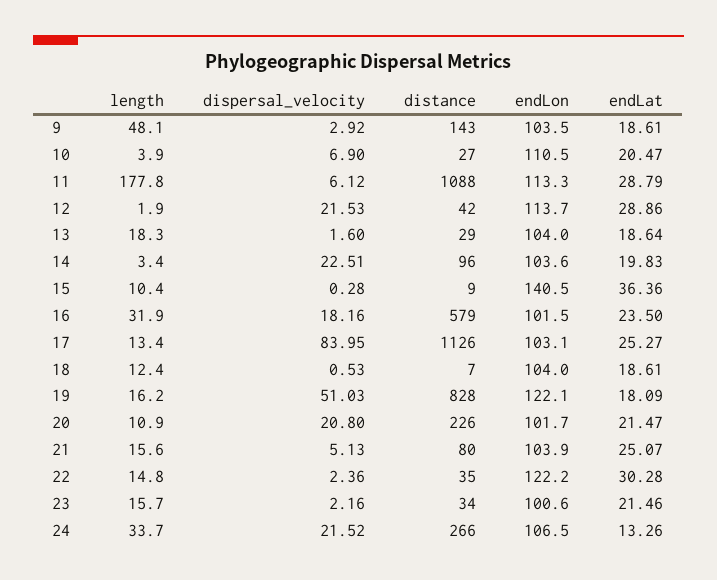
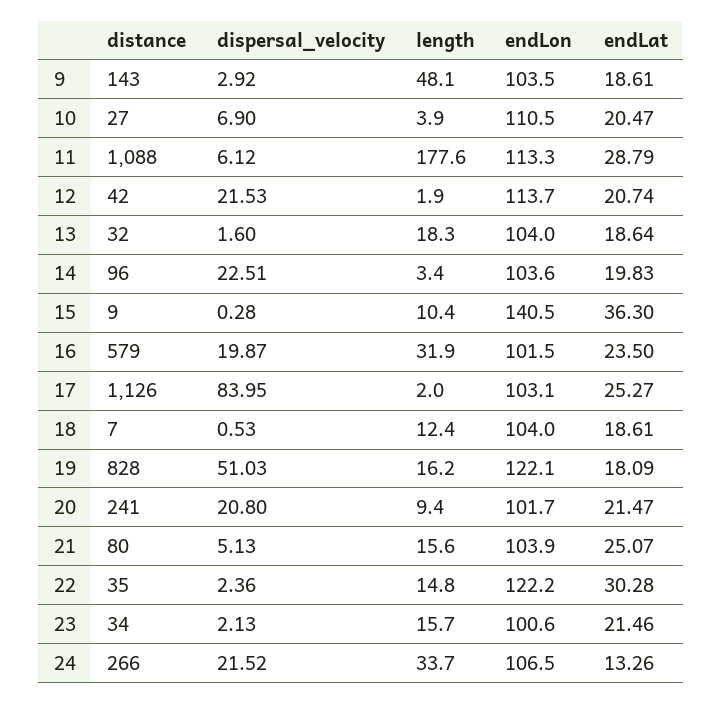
length, 11: 177.8 -> 177.6
endLat, 12: 28.86 -> 20.74
distance, 13: 29 -> 32
endLat, 15: 36.36 -> 36.3
dispersal_velocity, 16: 18.16 -> 19.87
length, 17: 13.4 -> 2
length, 20: 10.9 -> 9.4
distance, 20: 226 -> 241
dispersal_velocity, 23: 2.16 -> 2.13

